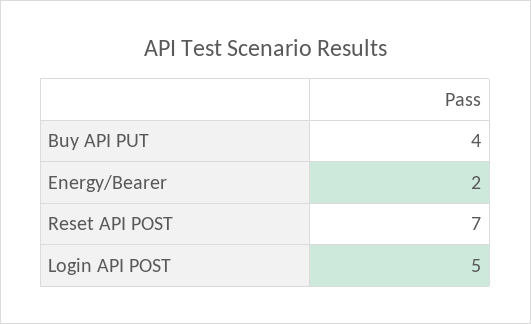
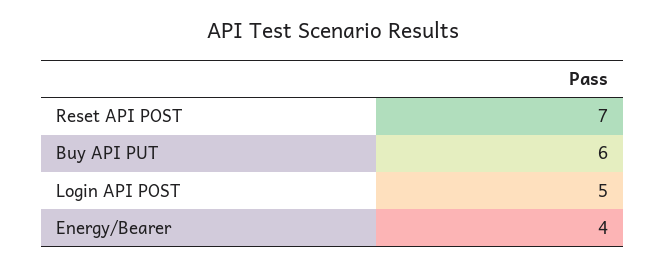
Buy API PUT: 4 -> 6
Energy/Bearer: 2 -> 4

